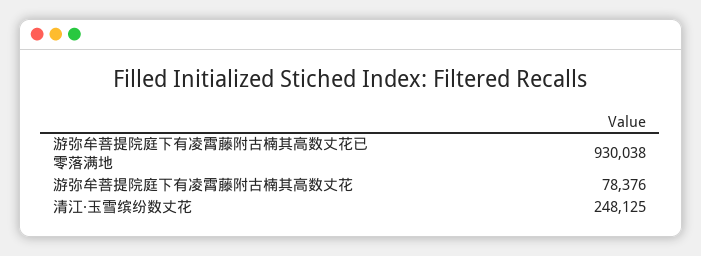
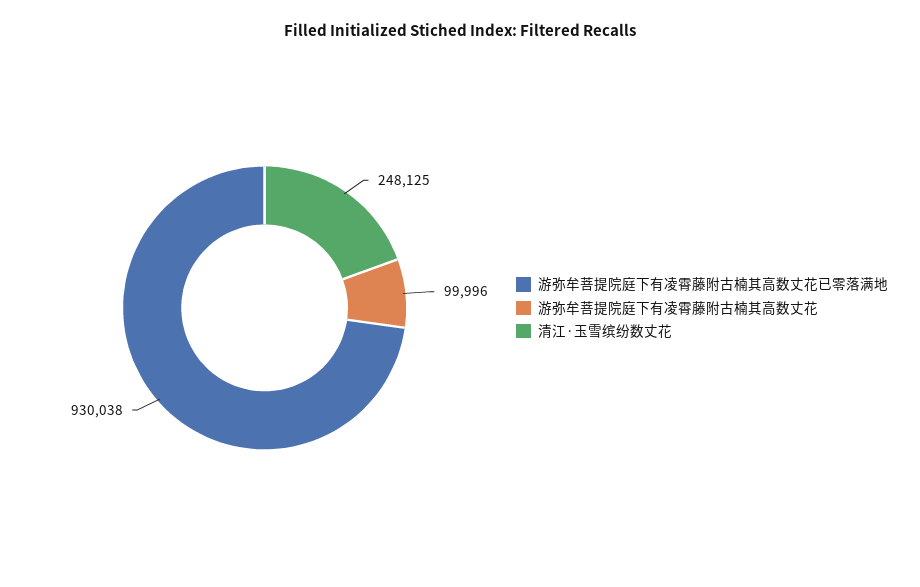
游弥牟菩提院庭下有凌霄藤附古楠其高数丈花: 78376 -> 99996

